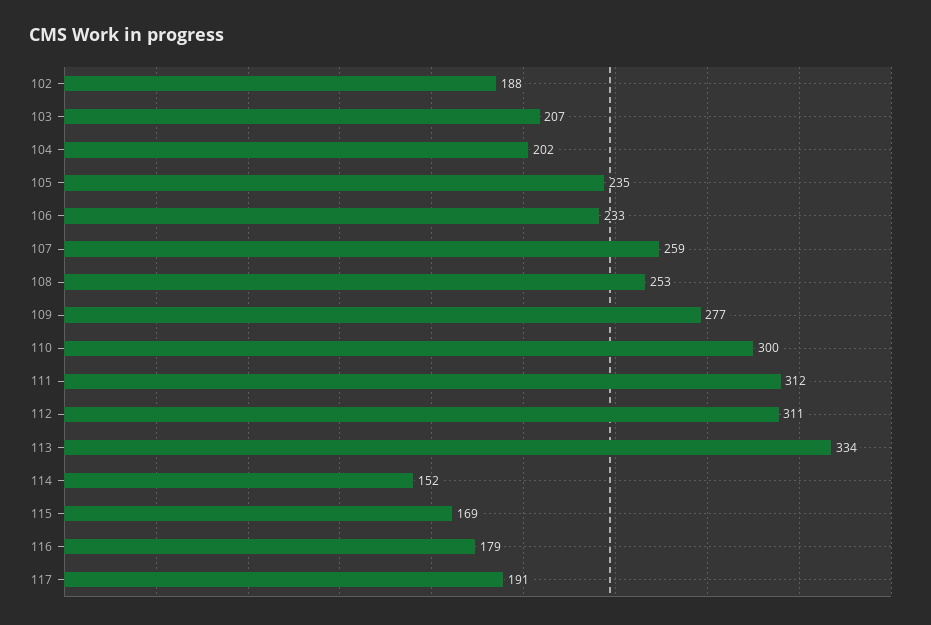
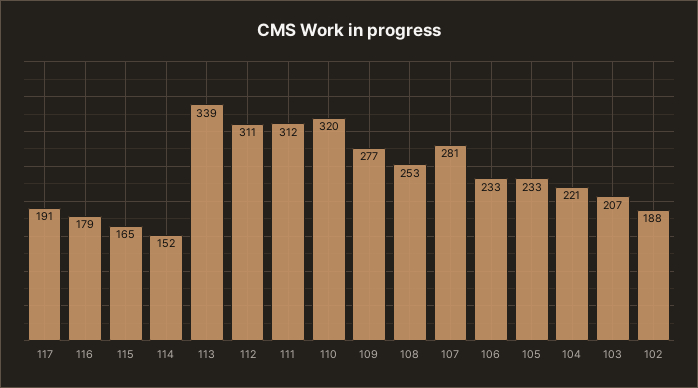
104: 202 -> 221
105: 235 -> 233
107: 259 -> 281
110: 300 -> 320
113: 334 -> 339
115: 169 -> 165

